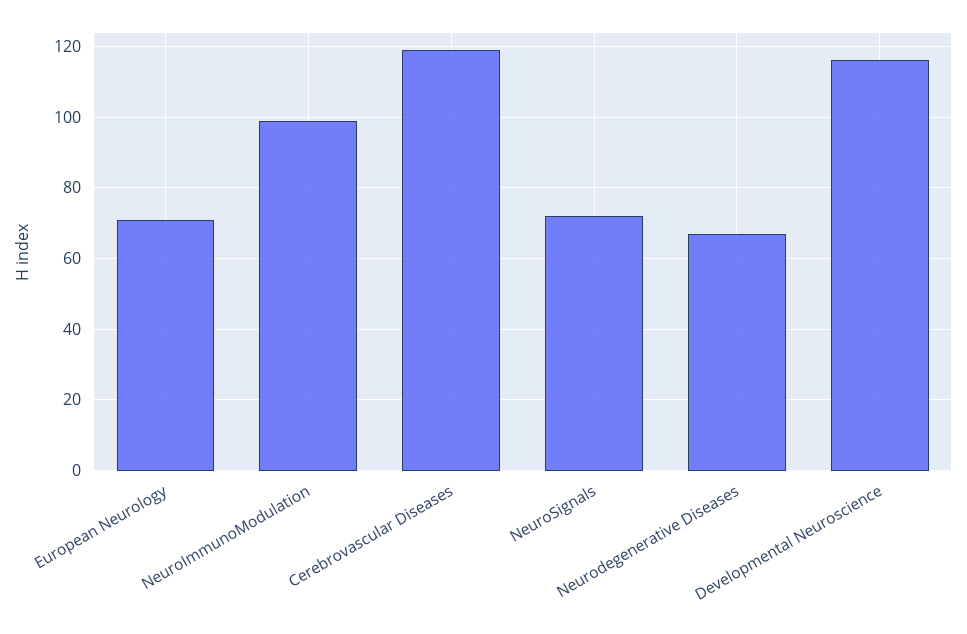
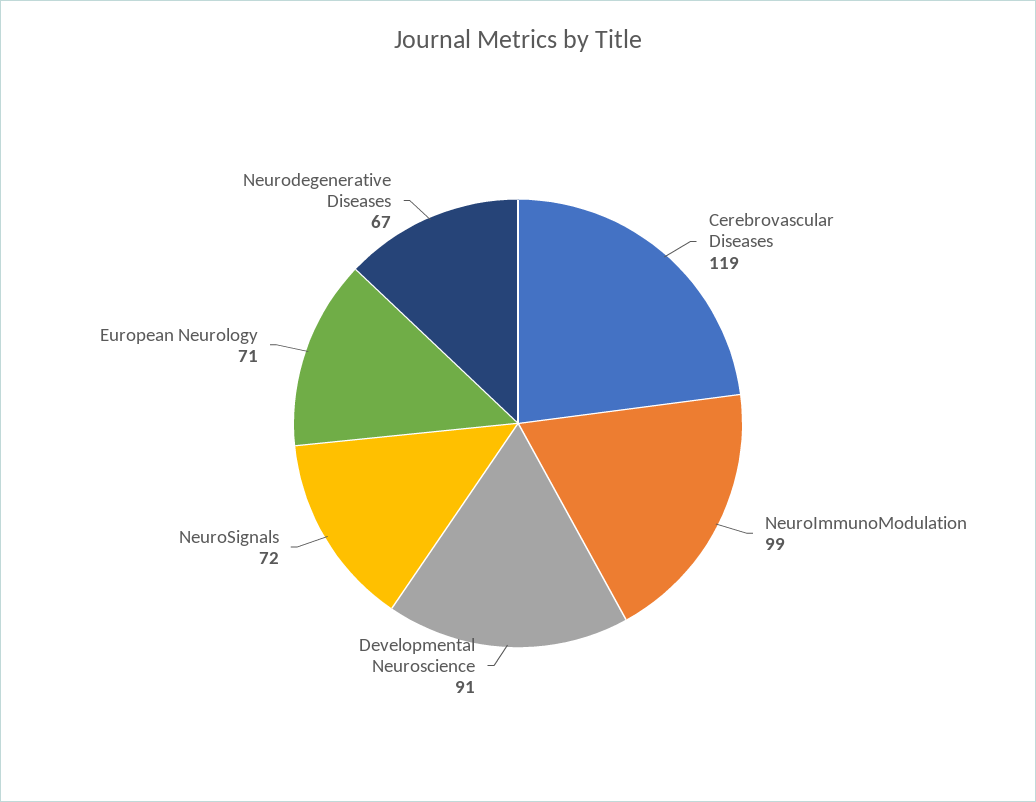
Developmental Neuroscience: 115 -> 91

